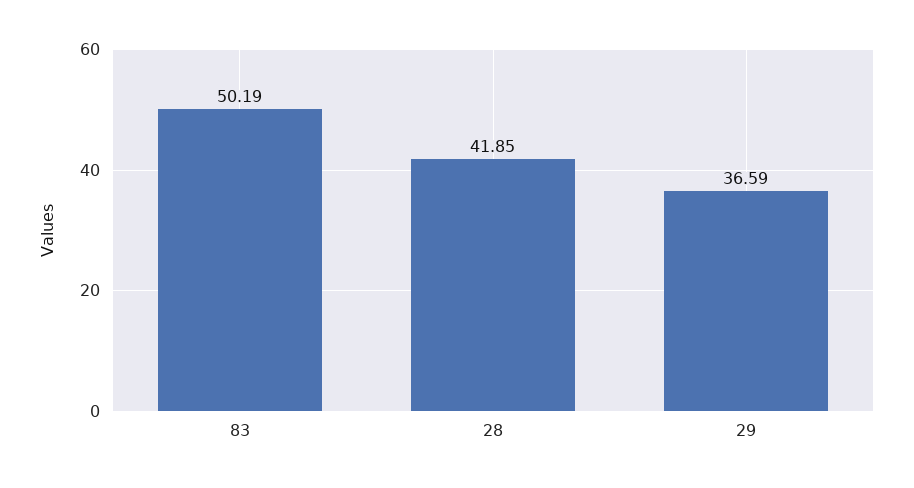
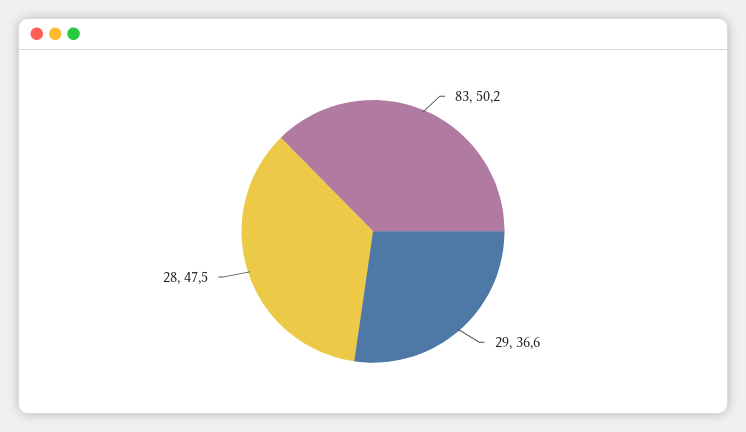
28: 41.85 -> 47.5

